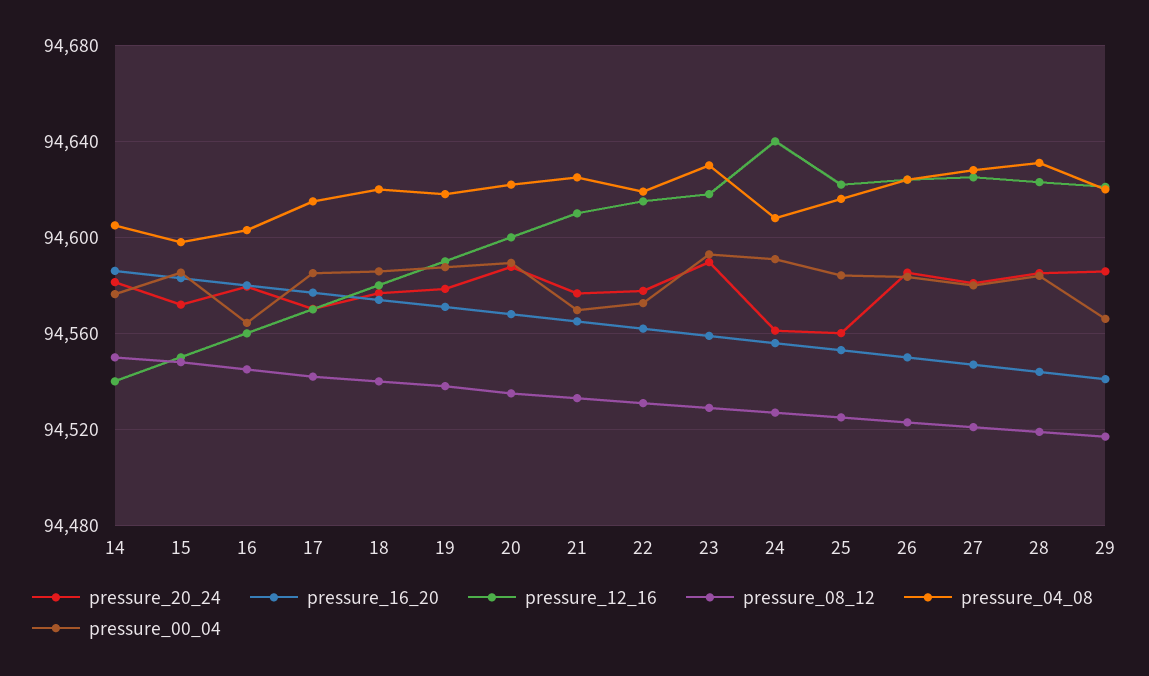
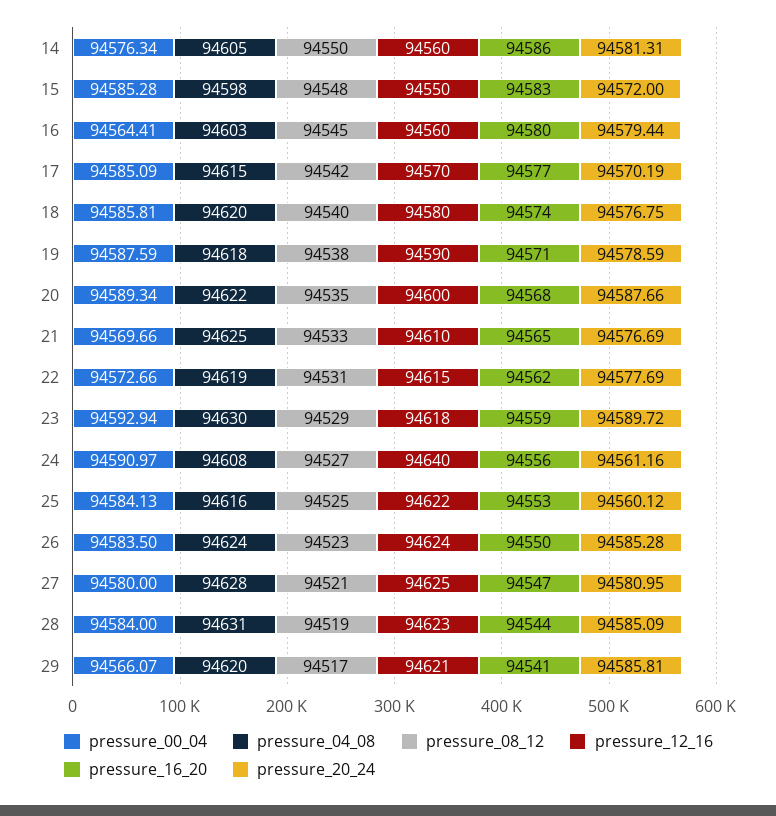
pressure_12_16, 14: 94540 -> 94560

